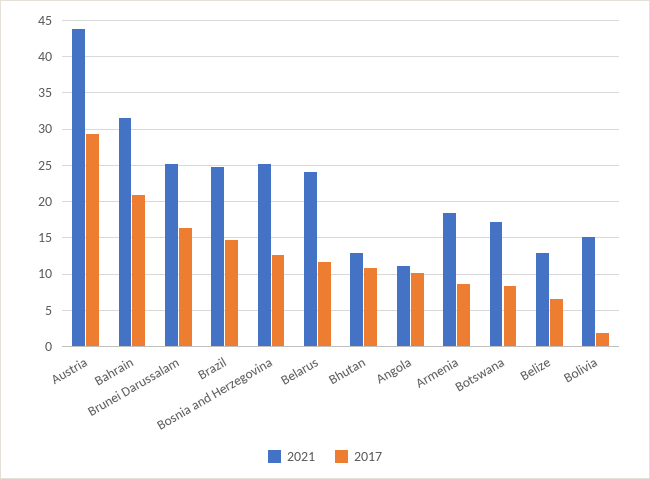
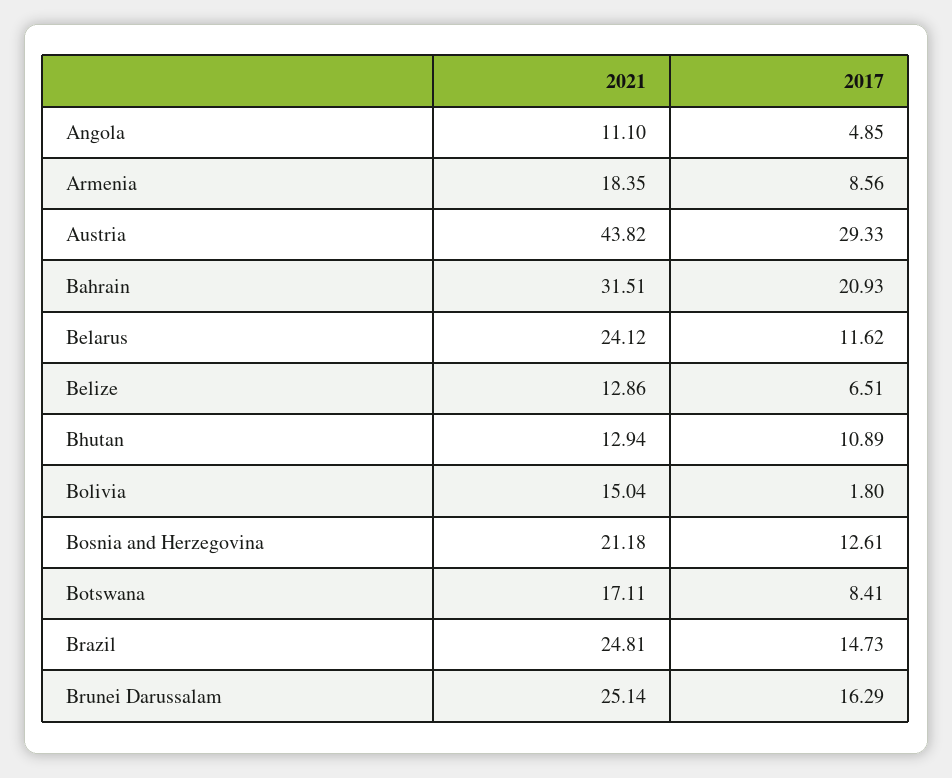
2021, Bosnia and Herzegovina: 25 -> 21.18
2017, Angola: 10 -> 4.85

